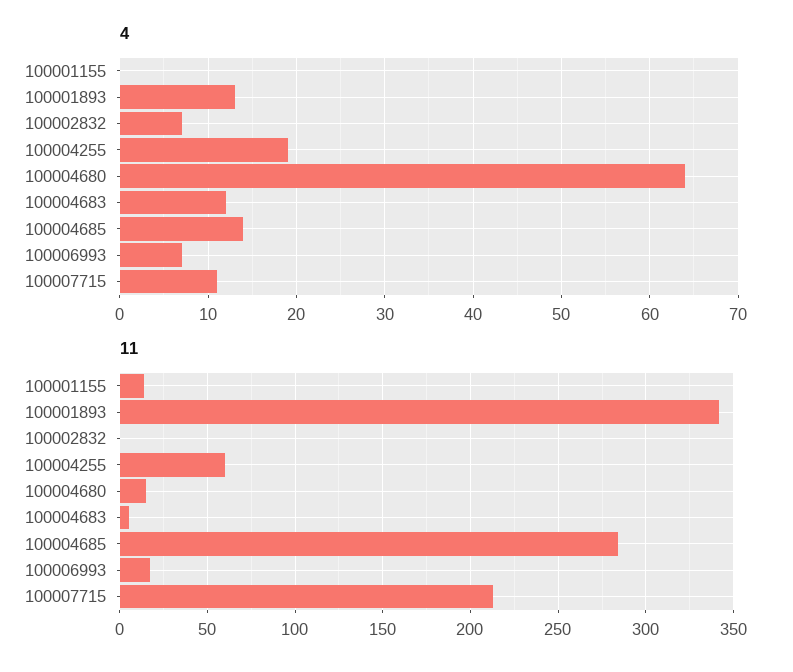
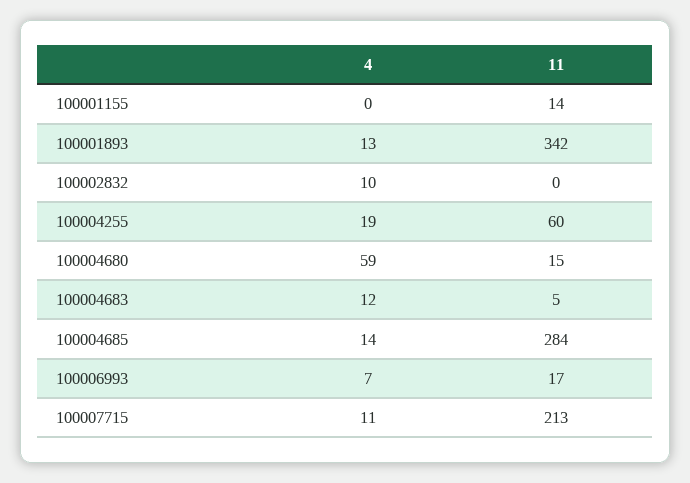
4, 100002832: 7 -> 10
4, 100004680: 64 -> 59

